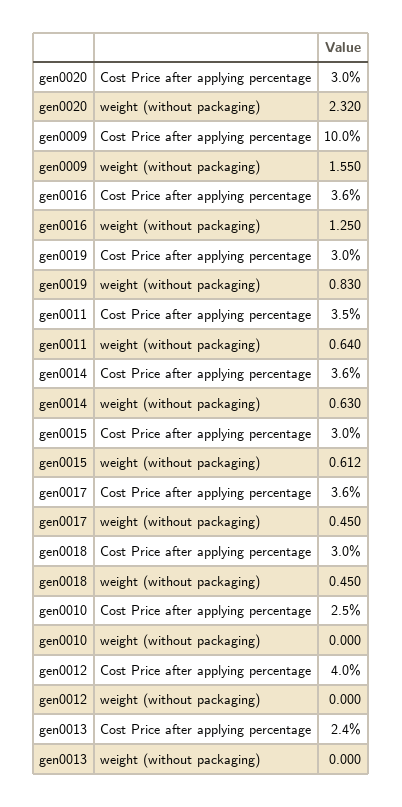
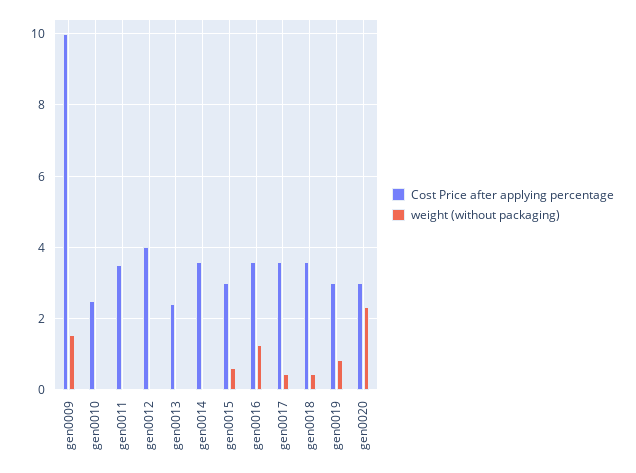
weight (without packaging), gen0011: 0.64 -> 0
weight (without packaging), gen0014: 0.63 -> 0
Cost Price after applying percentage, gen0018: 3 -> 3.6

